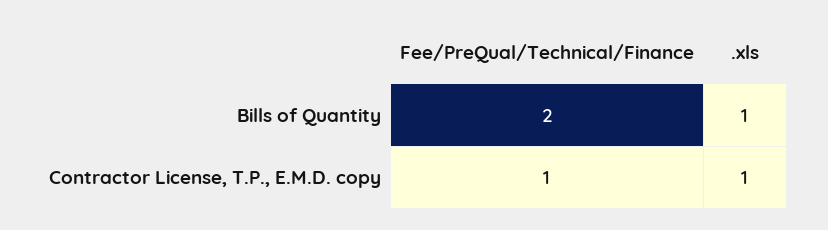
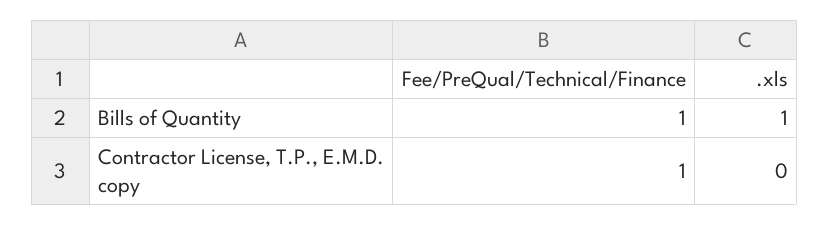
Fee/PreQual/Technical/Finance, Bills of Quantity: 2 -> 1
.xls, Contractor License, T.P., E.M.D. copy: 1 -> 0

